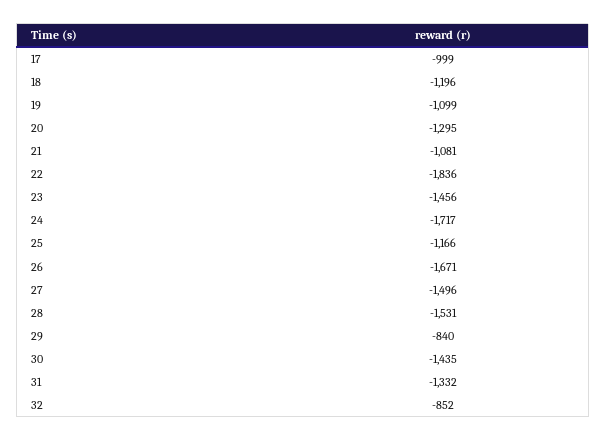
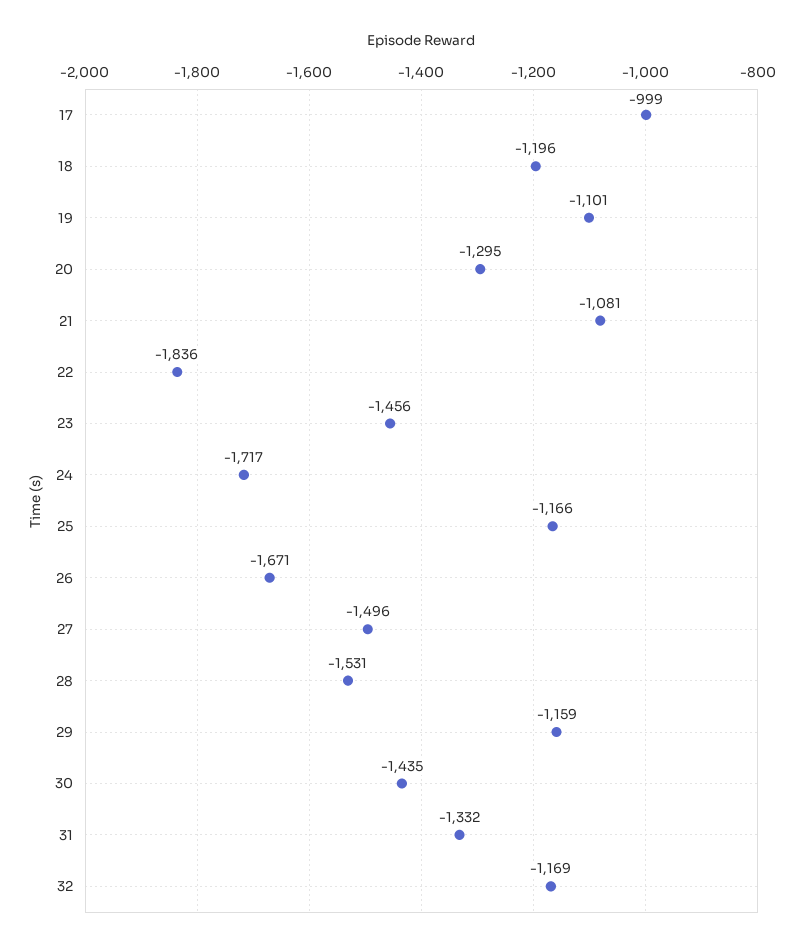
19: -1099 -> -1101
29: -840 -> -1159
32: -852 -> -1169

